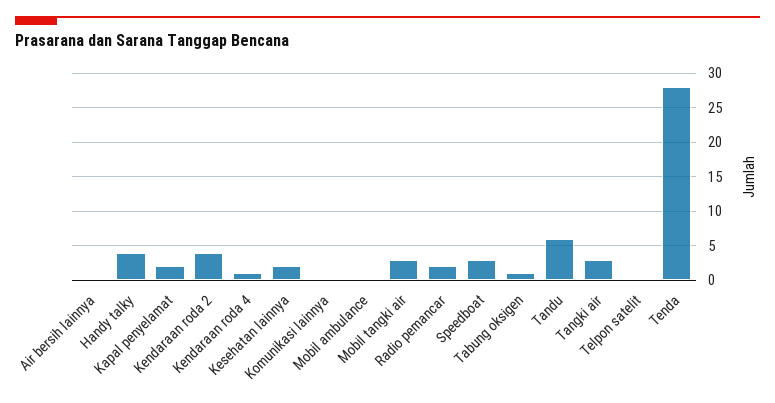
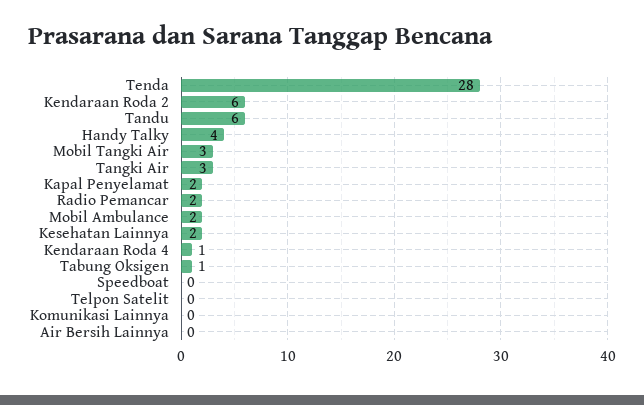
Kendaraan roda 2: 4 -> 6
Mobil ambulance: 0 -> 2
Speedboat: 3 -> 0

